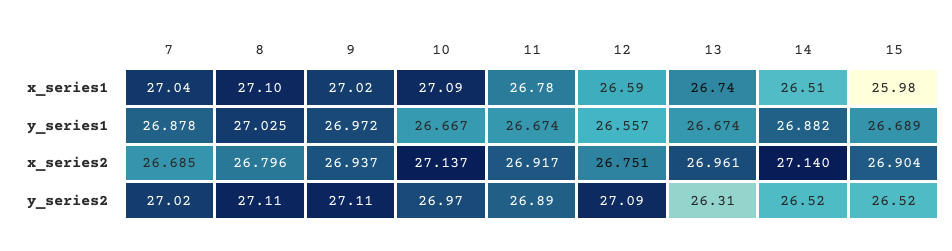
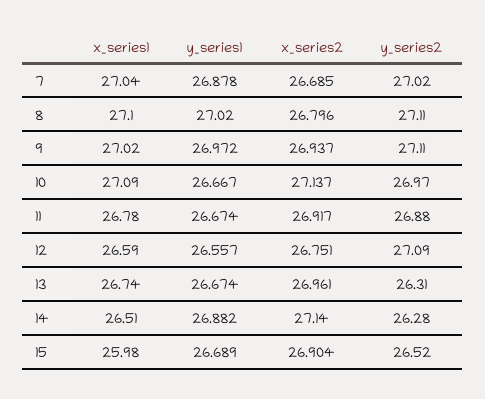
8, y_series1: 27.025 -> 27.02
11, y_series2: 26.89 -> 26.88
14, y_series2: 26.52 -> 26.28

